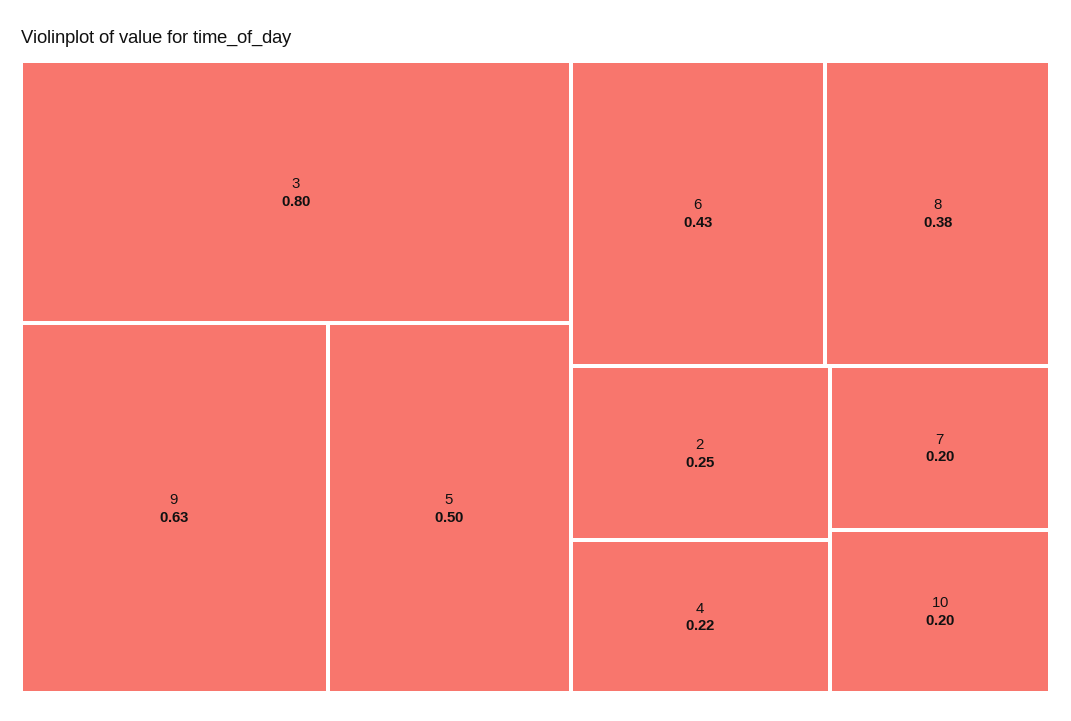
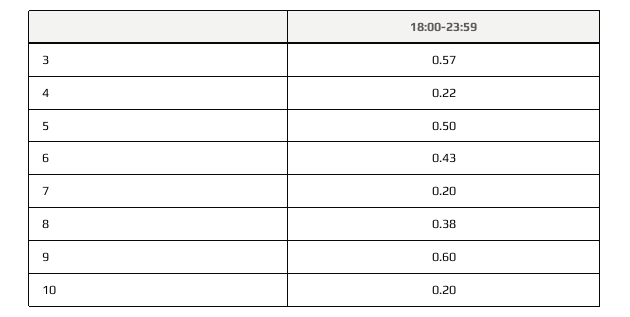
3: 0.8 -> 0.57
9: 0.63 -> 0.6
2: 0.25 -> none

